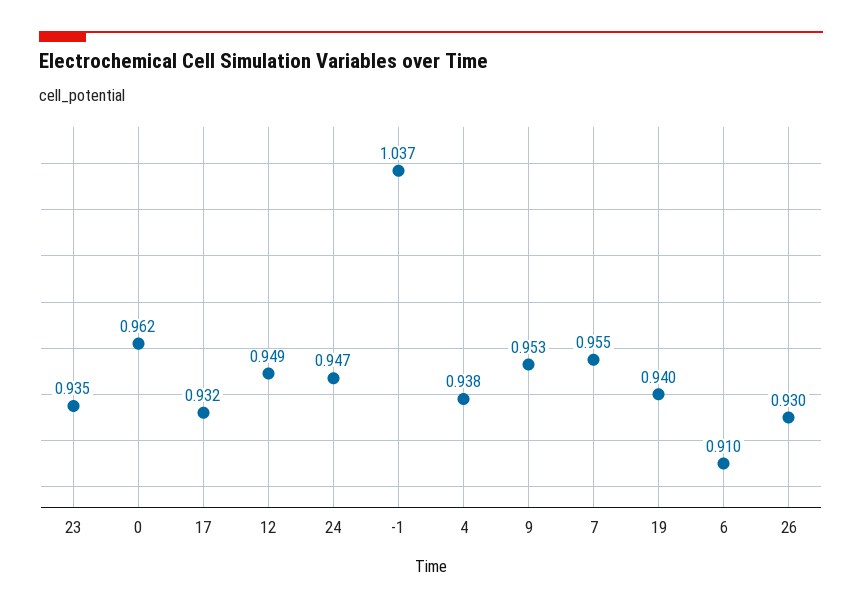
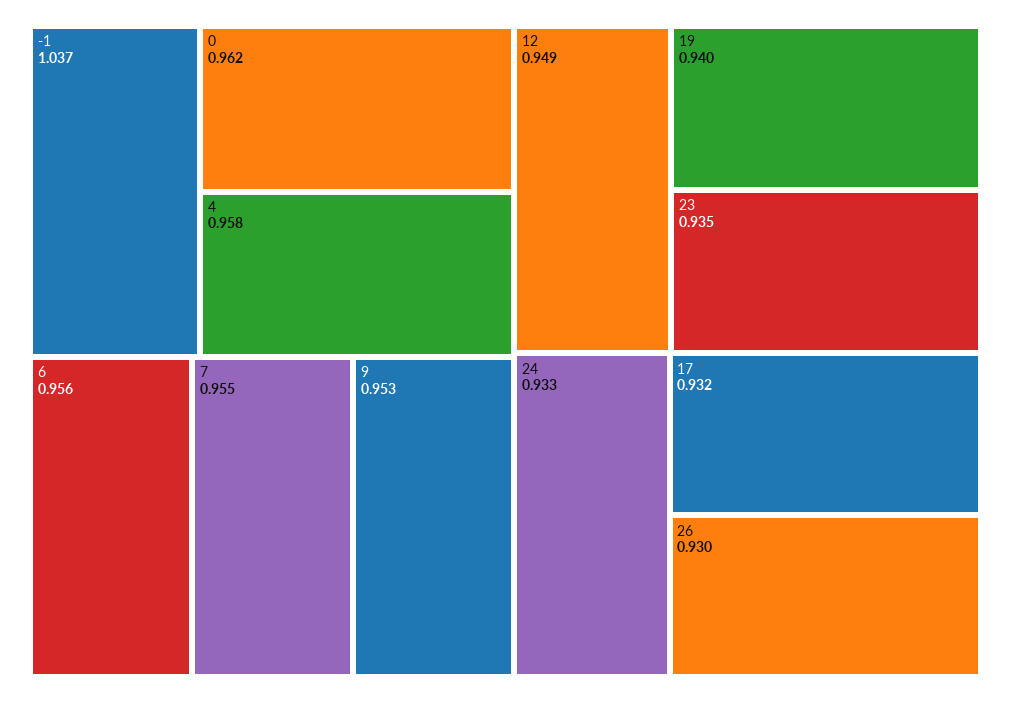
24: 0.947 -> 0.933
4: 0.938 -> 0.958
6: 0.91 -> 0.956

